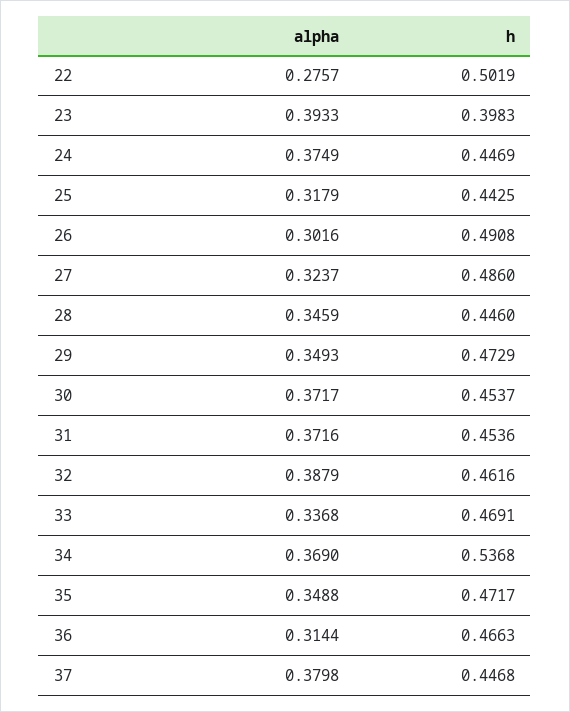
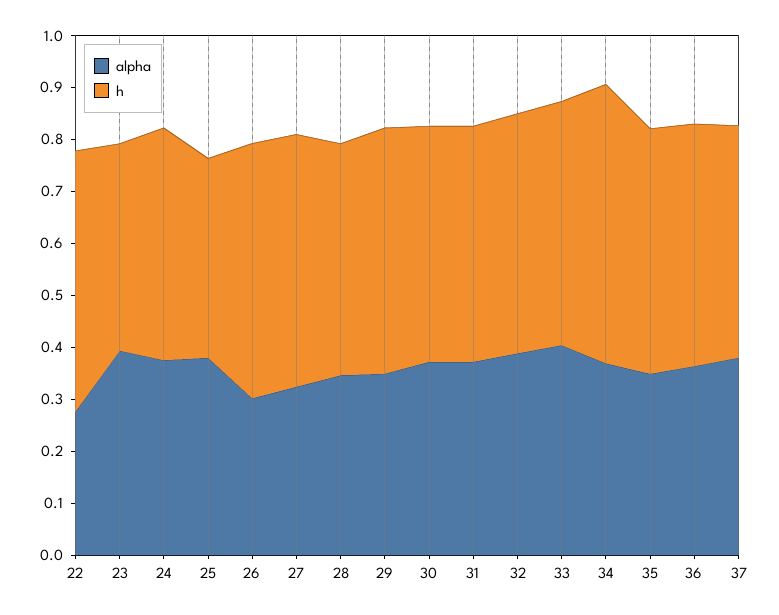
alpha, 25: 0.3179 -> 0.38
h, 25: 0.4425 -> 0.38
alpha, 33: 0.3368 -> 0.4
alpha, 36: 0.3144 -> 0.36

